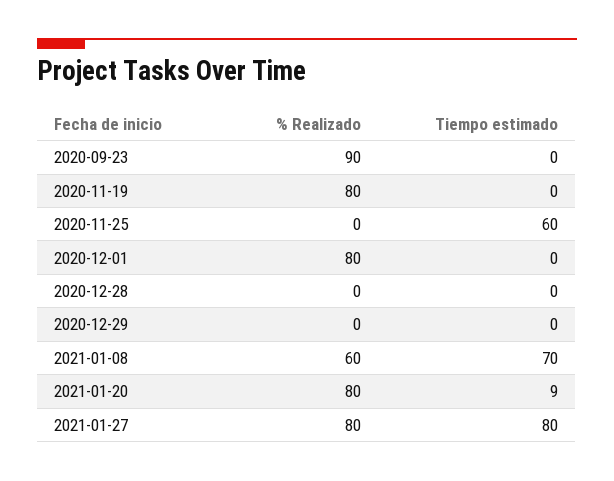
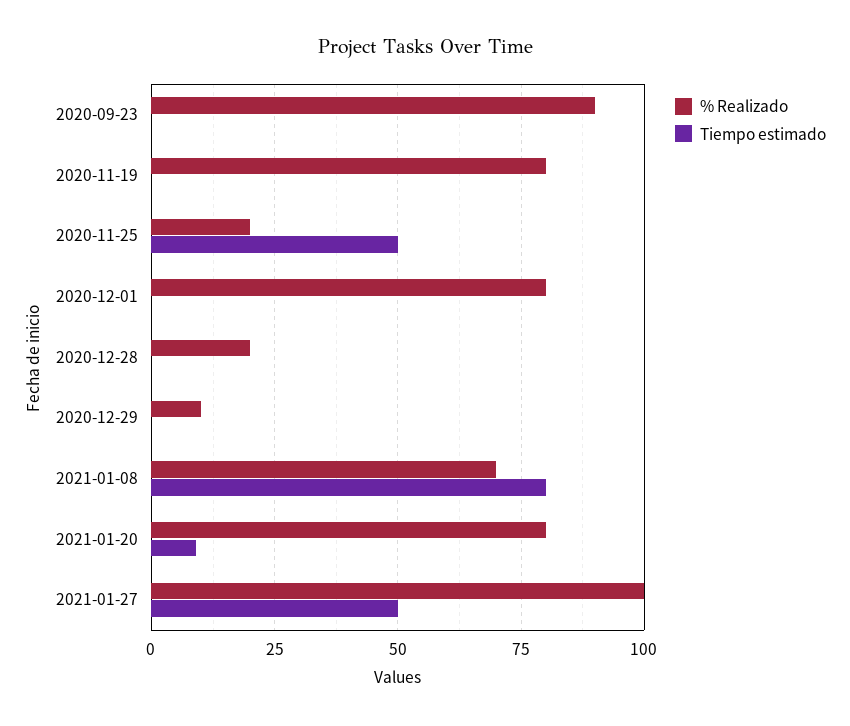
% Realizado, 2020-11-25: 0 -> 20
Tiempo estimado, 2020-11-25: 60 -> 50
% Realizado, 2020-12-28: 0 -> 20
% Realizado, 2020-12-29: 0 -> 10
% Realizado, 2021-01-08: 60 -> 70
Tiempo estimado, 2021-01-08: 70 -> 80
% Realizado, 2021-01-27: 80 -> 100
Tiempo estimado, 2021-01-27: 80 -> 50

